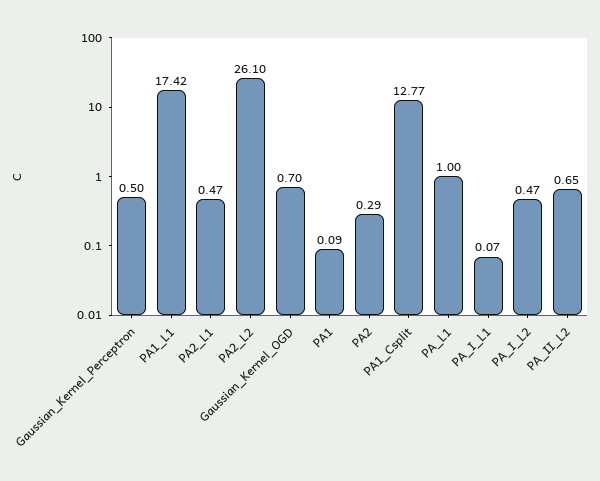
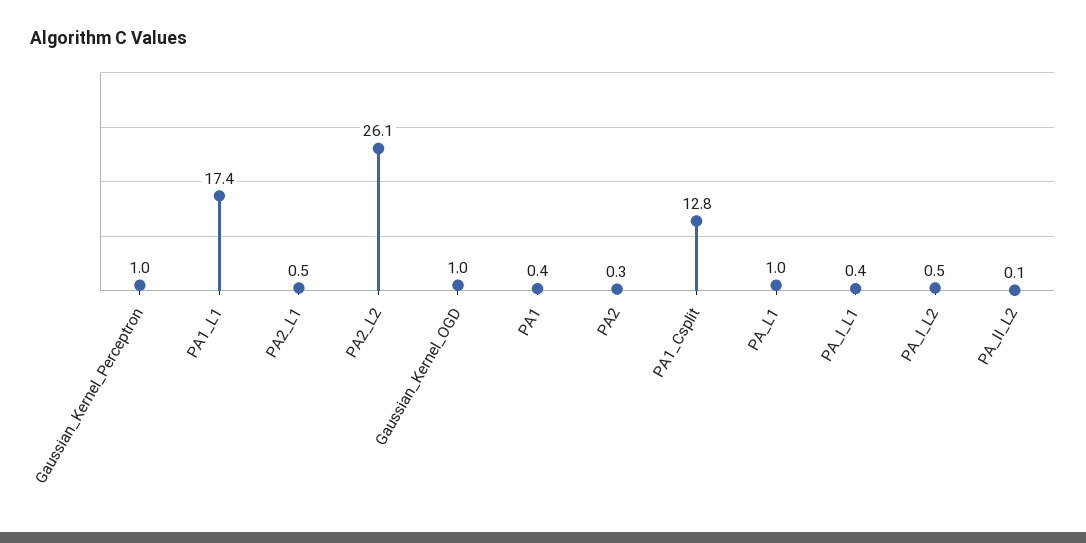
Gaussian_Kernel_Perceptron: 0.5 -> 1
Gaussian_Kernel_OGD: 0.7 -> 1
PA1: 0.09 -> 0.4
PA_I_L1: 0.07 -> 0.4
PA_II_L2: 0.65 -> 0.1

